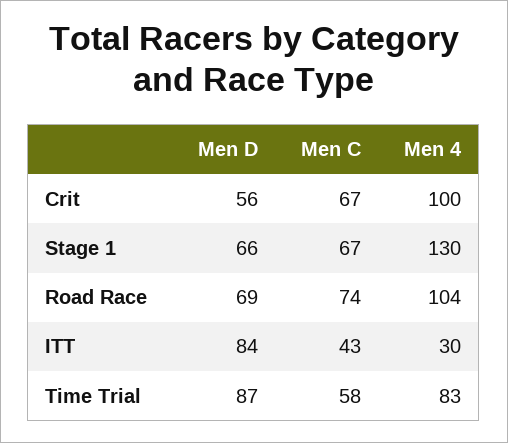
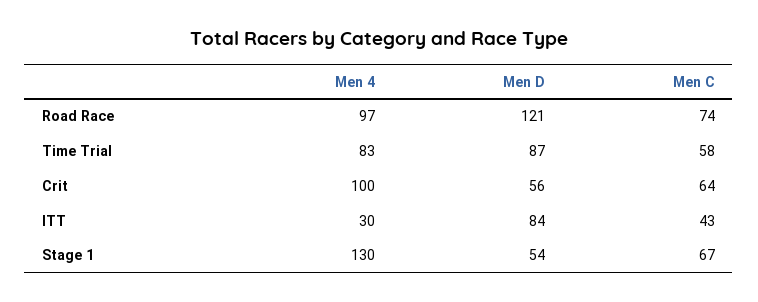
Men C, Crit: 67 -> 64
Men D, Stage 1: 66 -> 54
Men D, Road Race: 69 -> 121
Men 4, Road Race: 104 -> 97

